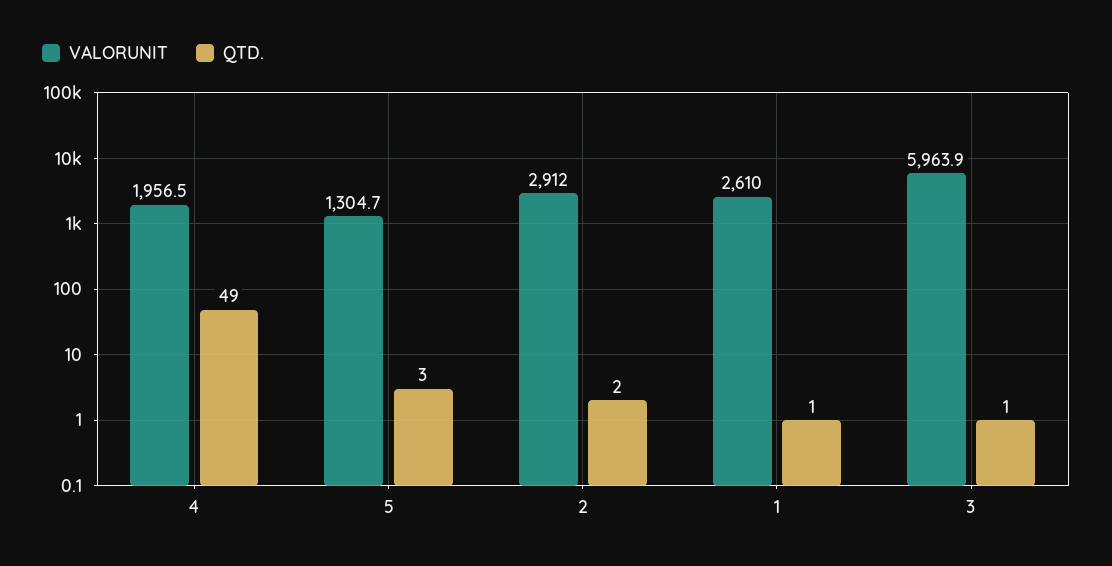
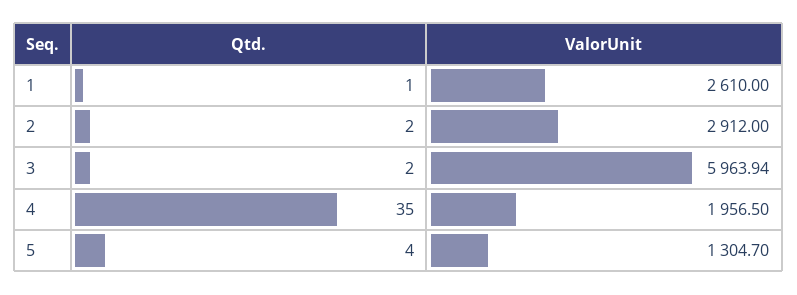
QTD., 4: 49 -> 35
QTD., 5: 3 -> 4
QTD., 3: 1 -> 2

